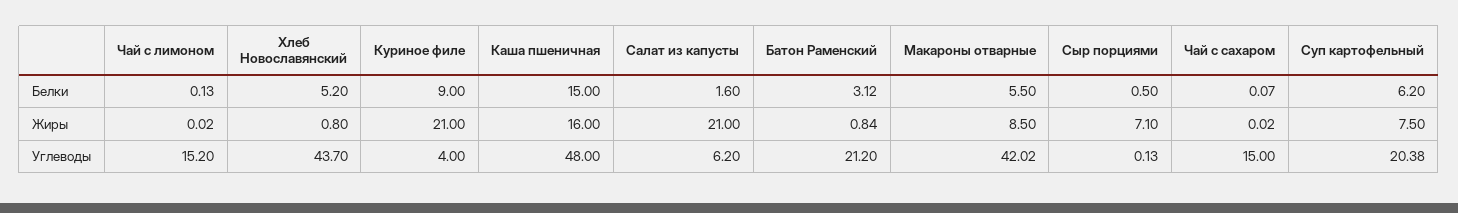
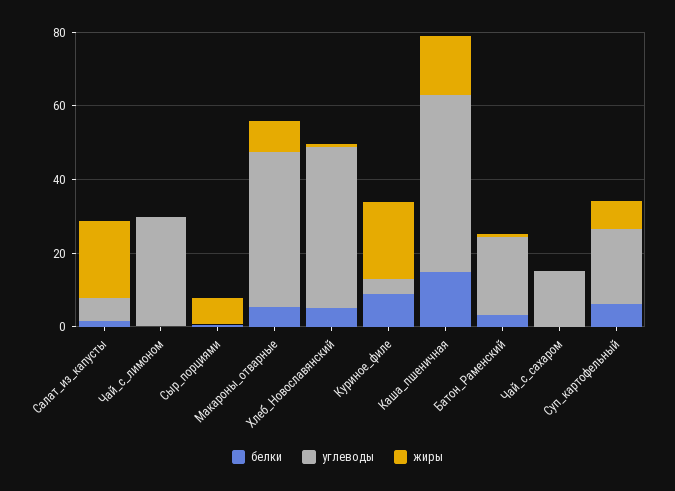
Углеводы, Чай с лимоном: 15.2 -> 30

